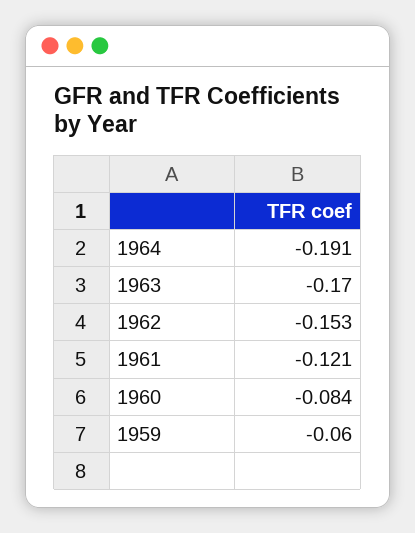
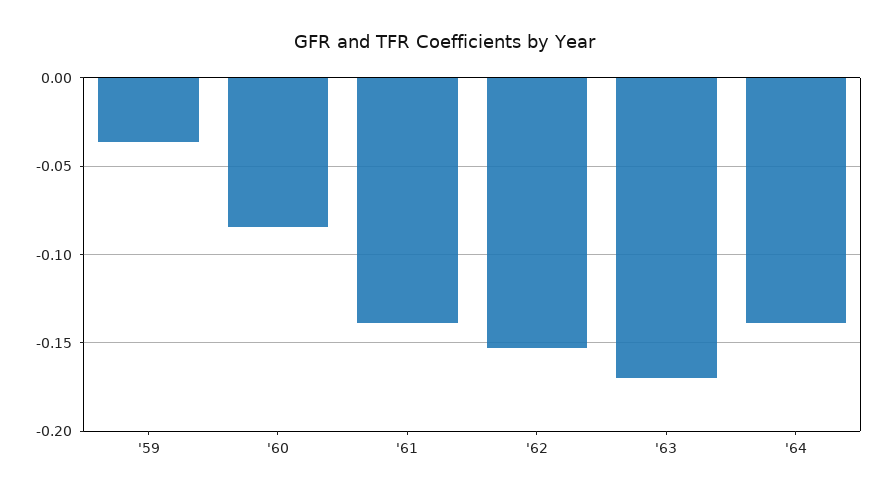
1964: -0.191 -> -0.14
1961: -0.121 -> -0.14
1959: -0.06 -> -0.035

